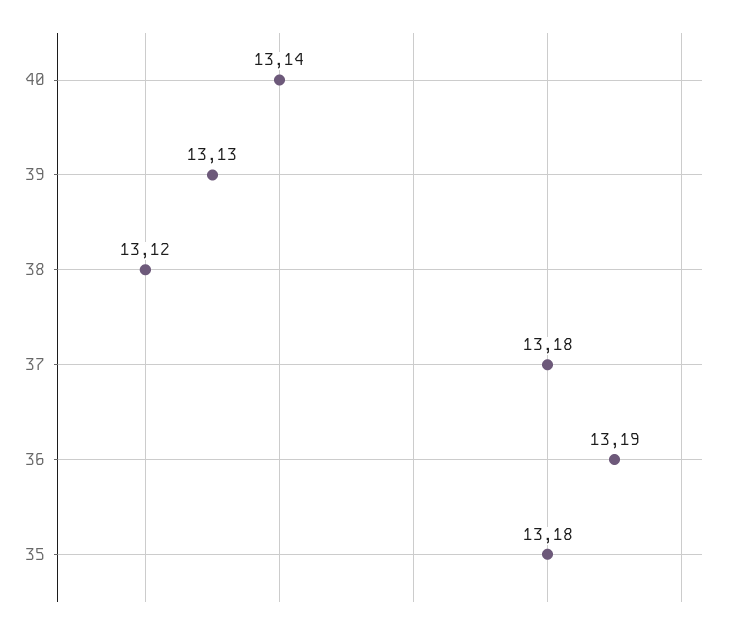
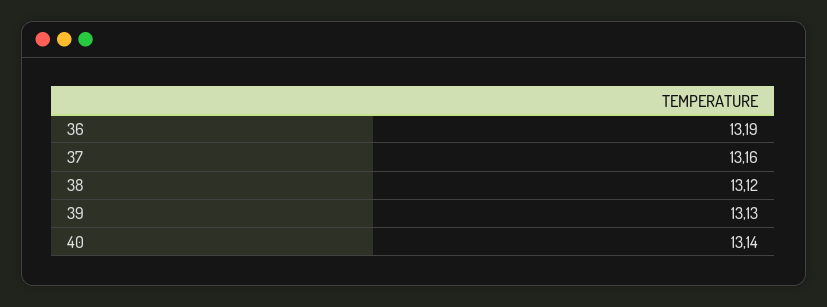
37: 13.18 -> 13.16
35: 13.18 -> none

